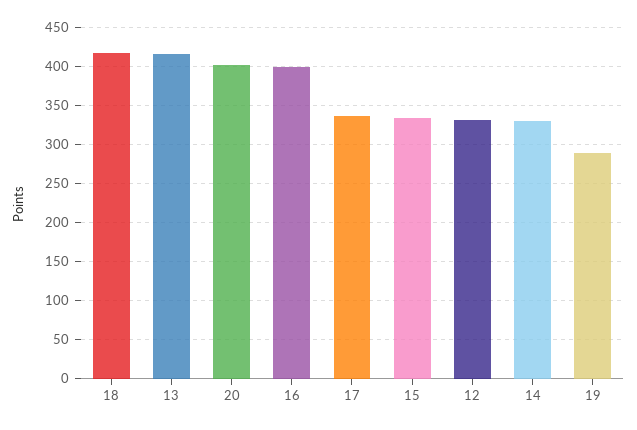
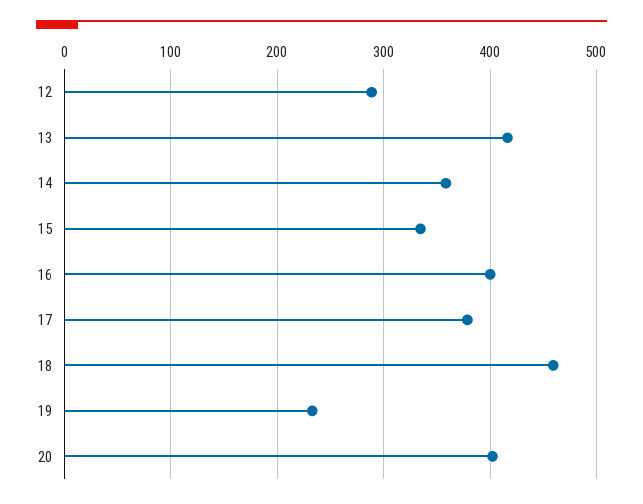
18: 420 -> 460
17: 340 -> 380
12: 330 -> 290
14: 330 -> 360
19: 290 -> 230

